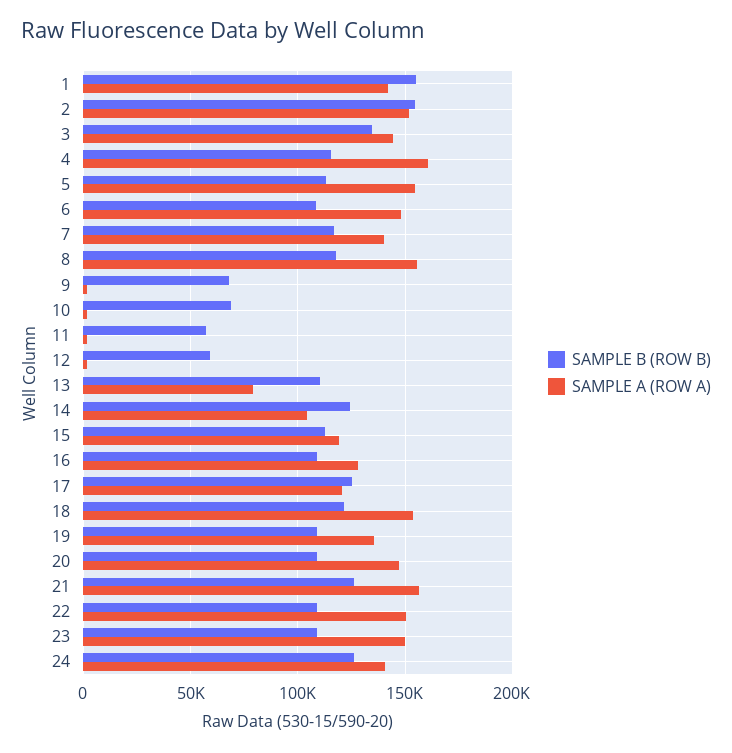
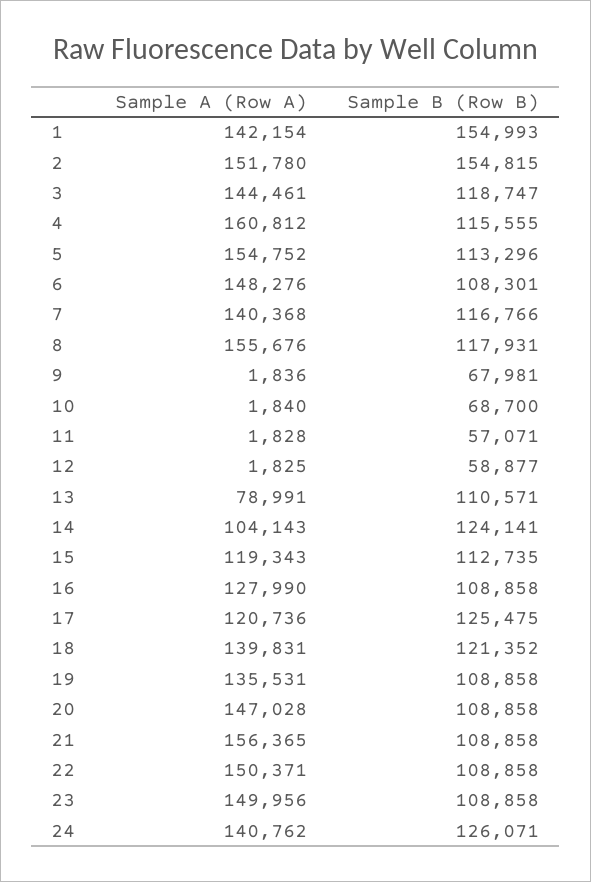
SAMPLE B (ROW B), 3: 135000 -> 118747
SAMPLE A (ROW A), 18: 155000 -> 139831
SAMPLE B (ROW B), 21: 125000 -> 108858

